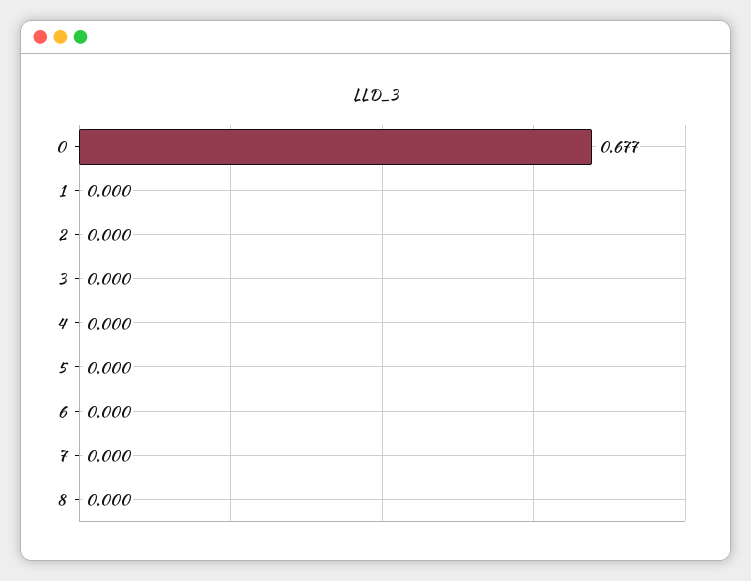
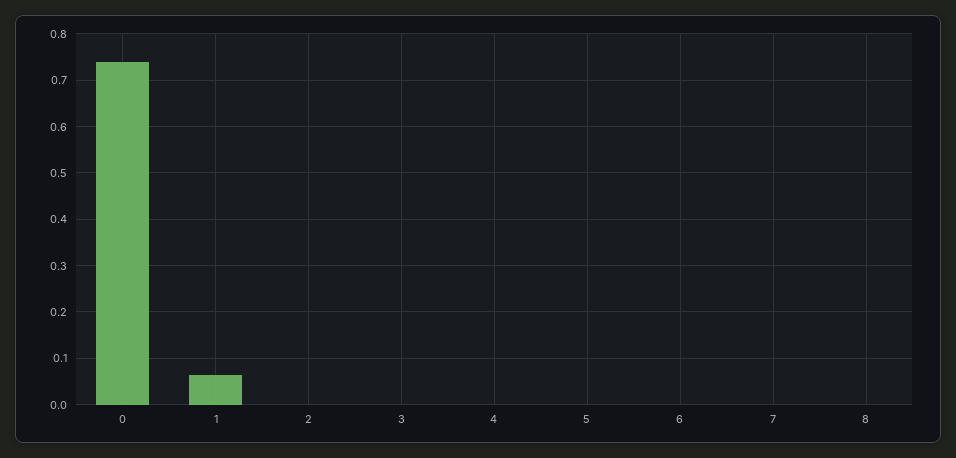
0: 0.677 -> 0.74
1: 0 -> 0.06

